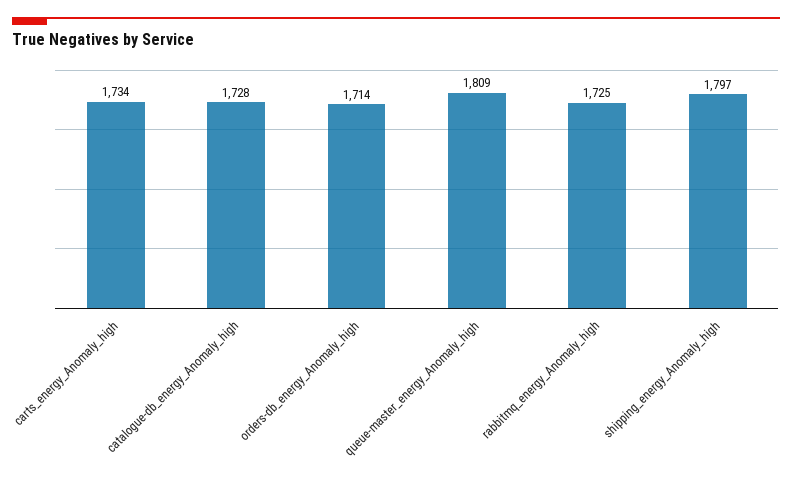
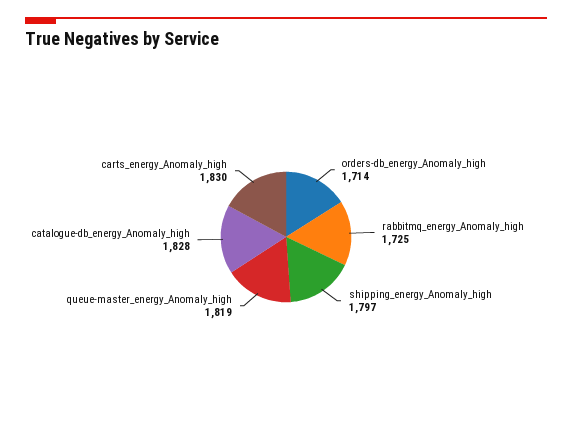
carts_energy_Anomaly_high: 1734 -> 1830
catalogue-db_energy_Anomaly_high: 1728 -> 1828
queue-master_energy_Anomaly_high: 1809 -> 1819

